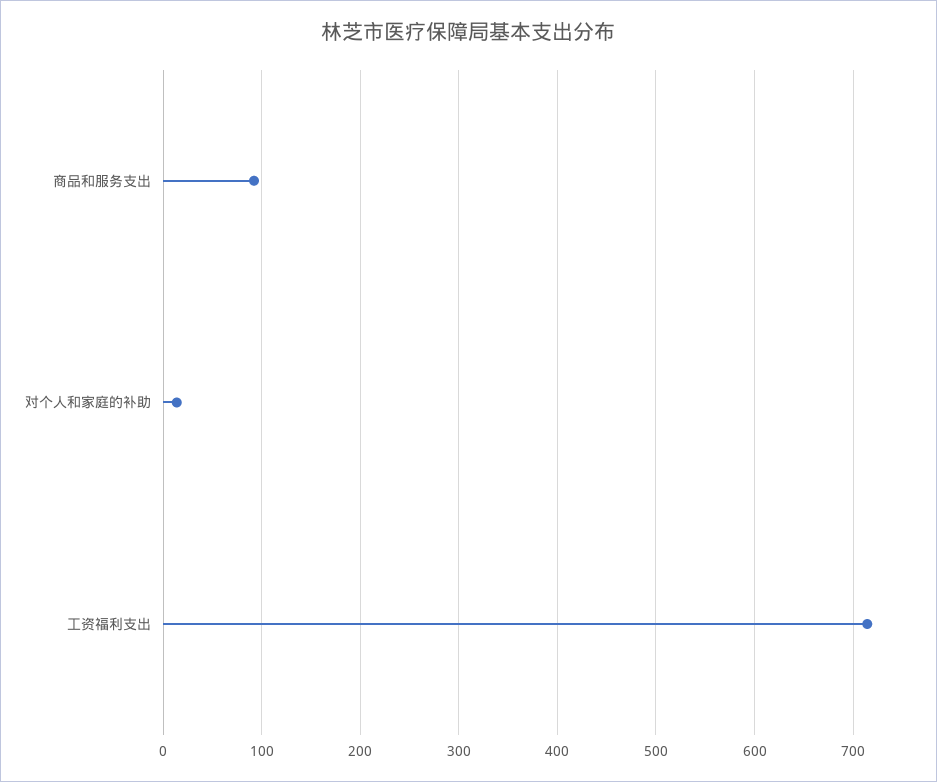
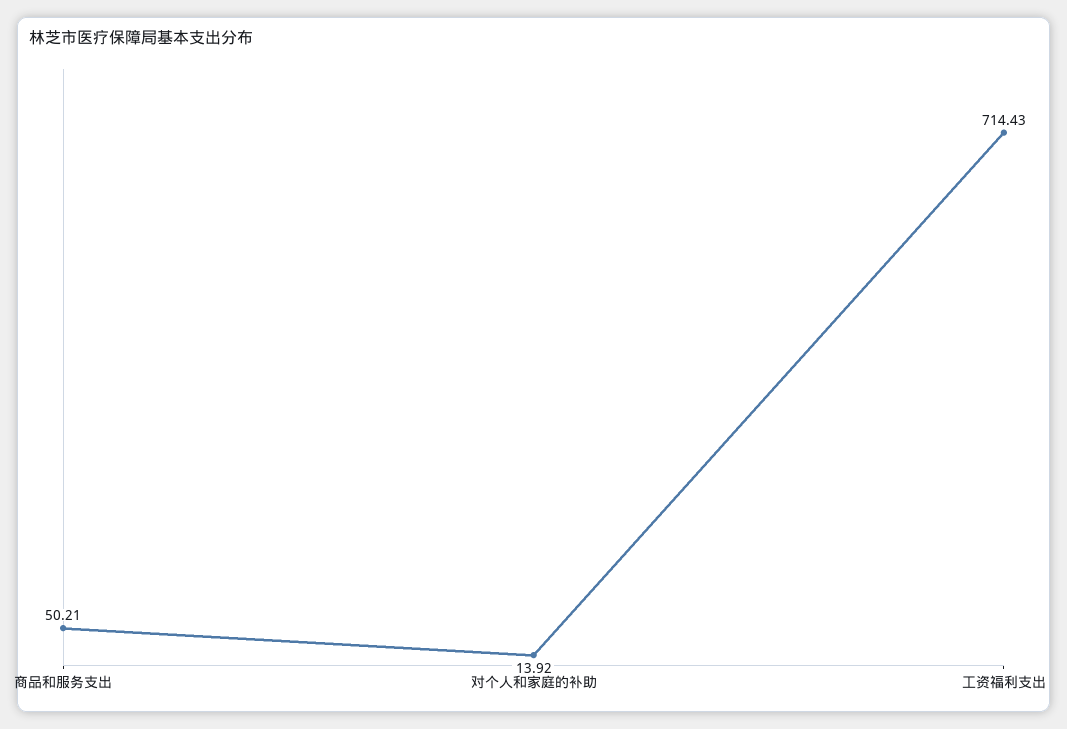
商品和服务支出: 90 -> 50.21

